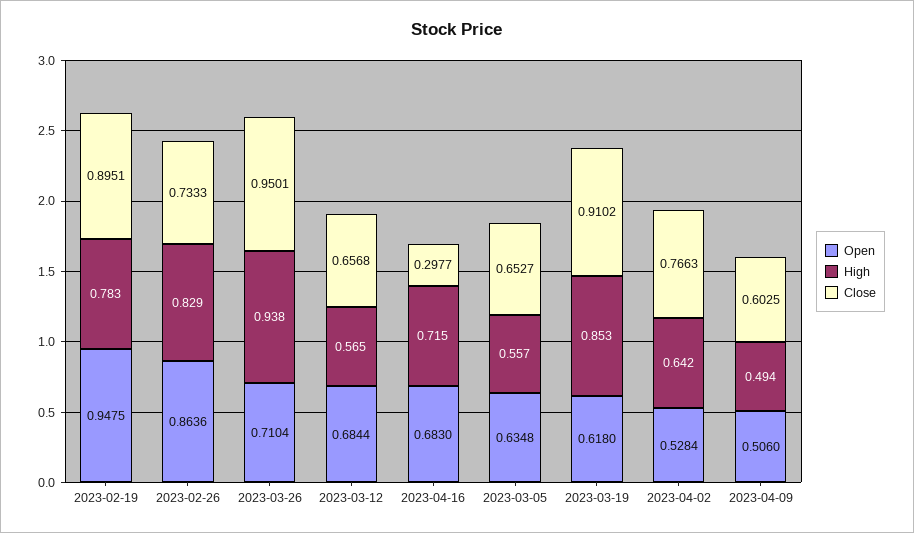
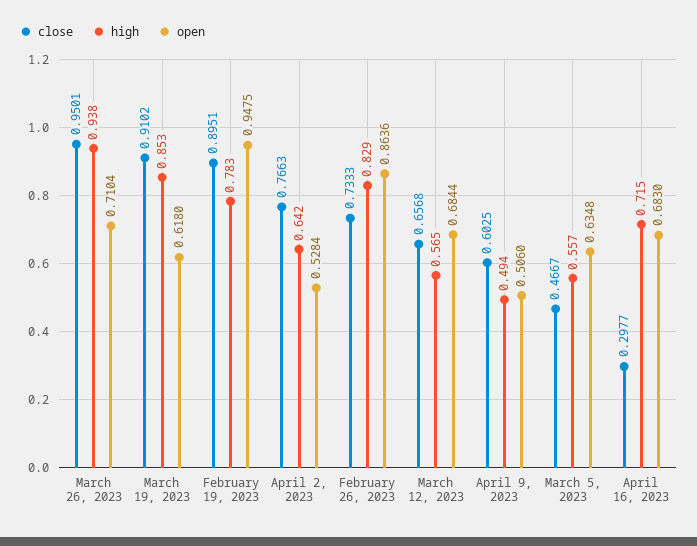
Close, 2023-03-05: 0.6527 -> 0.4667

